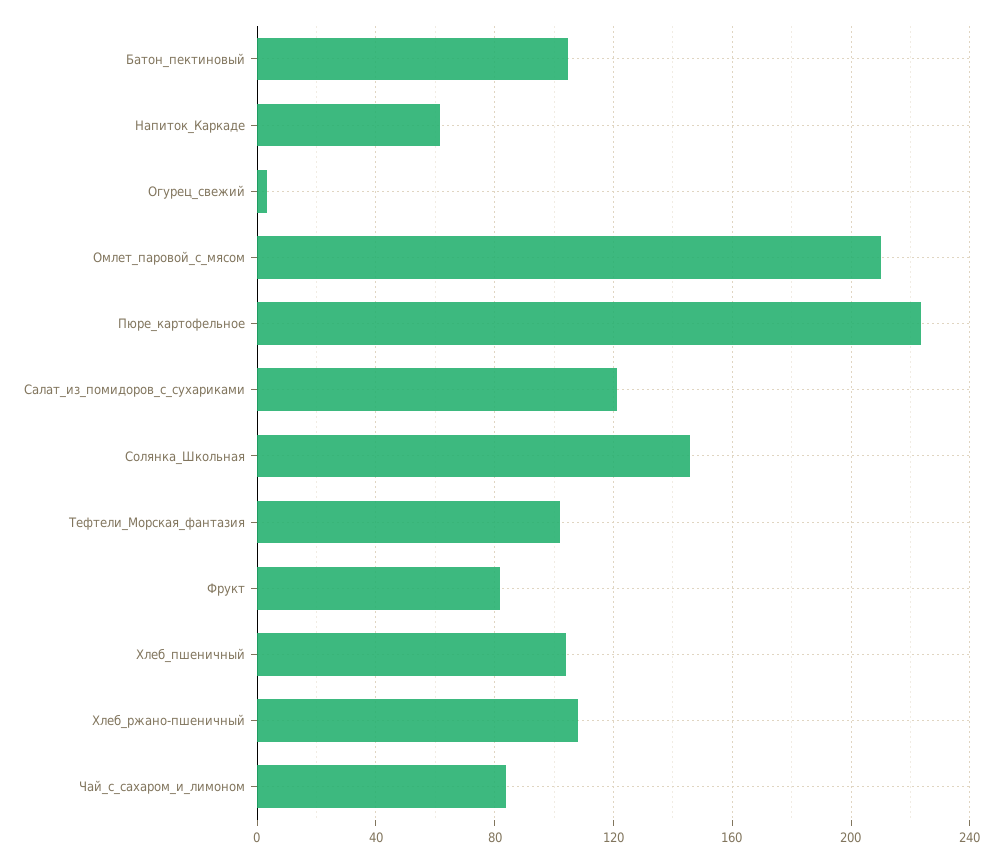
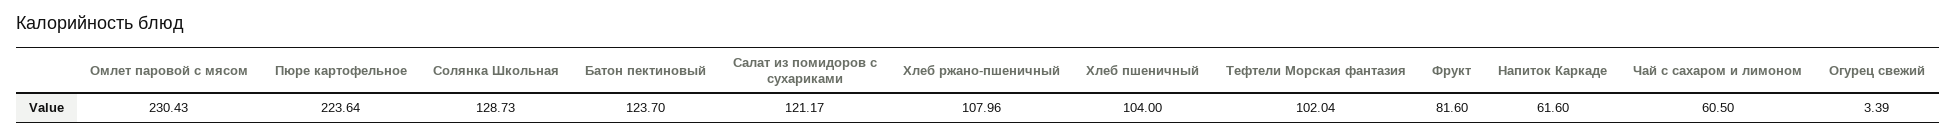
Батон_пектиновый: 105 -> 123.7
Омлет_паровой_с_мясом: 210 -> 230.43
Солянка_Школьная: 145 -> 128.73
Чай_с_сахаром_и_лимоном: 85 -> 60.5

